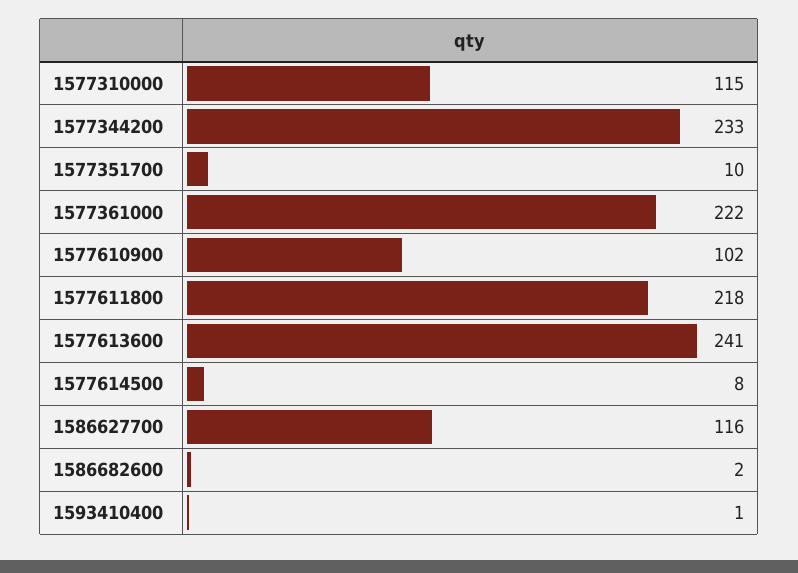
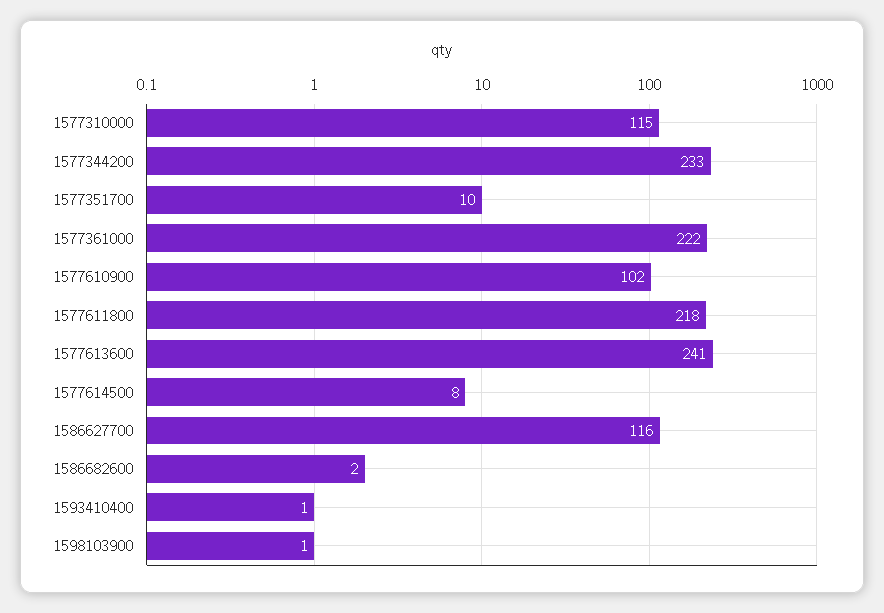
1598103900: none -> 1

